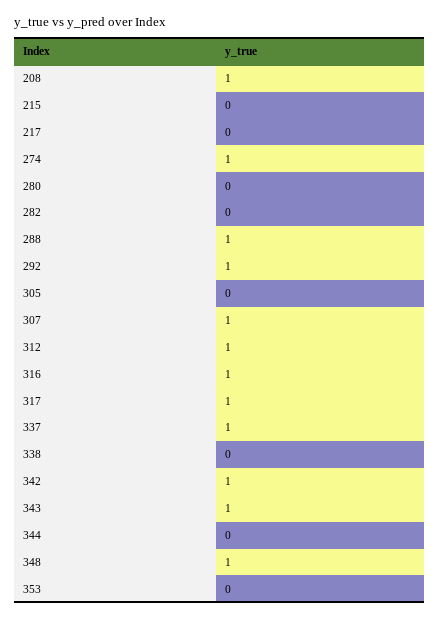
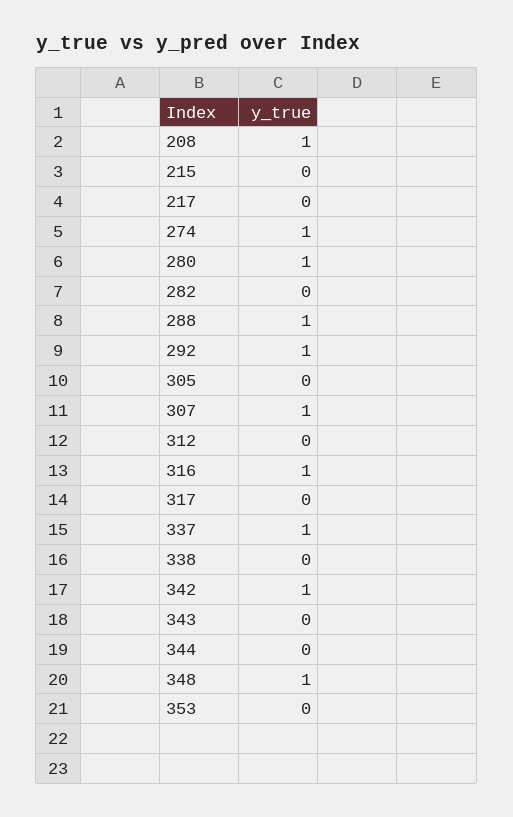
280: 0 -> 1
312: 1 -> 0
317: 1 -> 0
343: 1 -> 0

